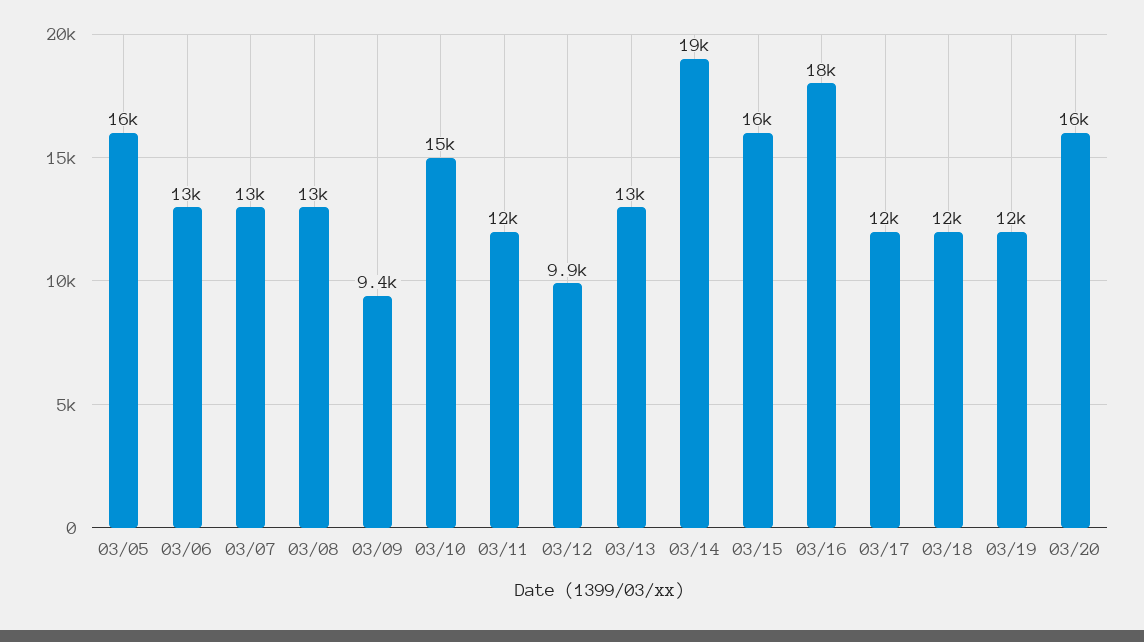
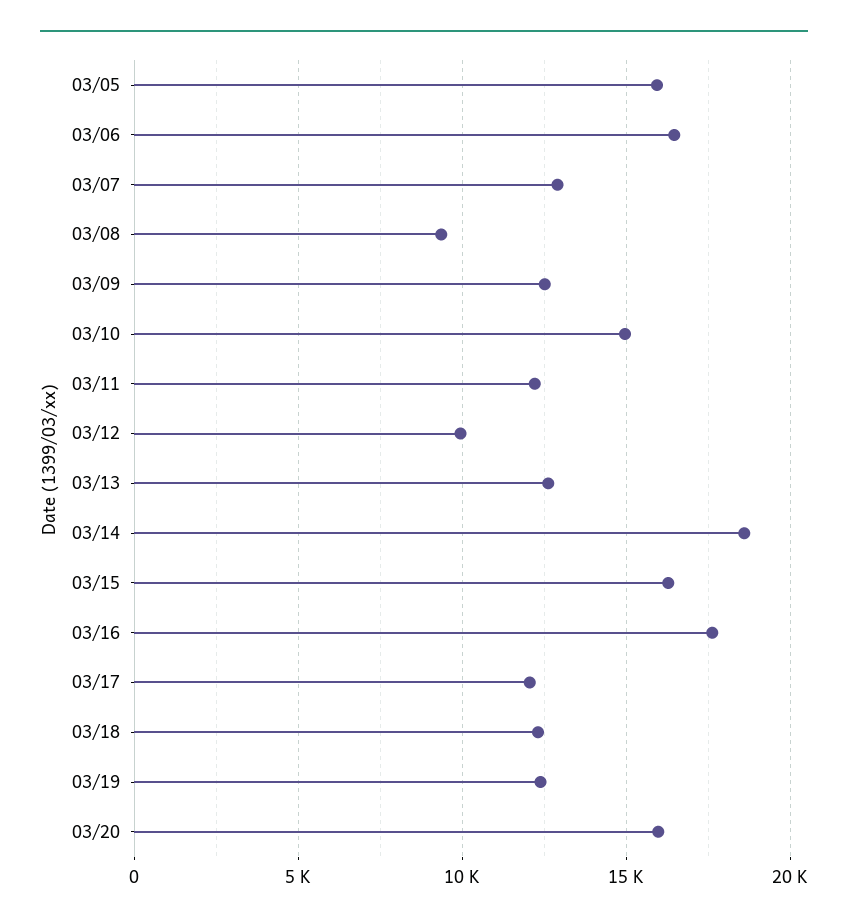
03/06: 13000 -> 16500
03/08: 13000 -> 9500
03/09: 9400 -> 12500

